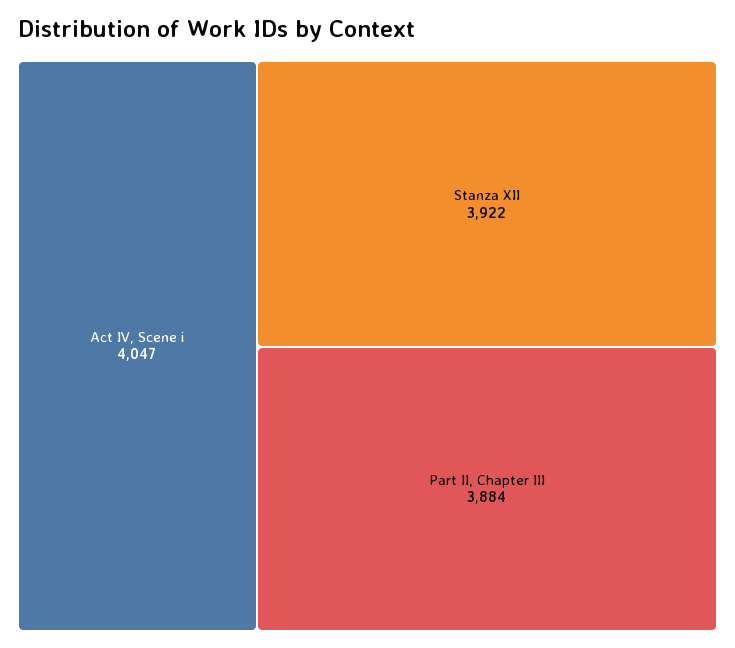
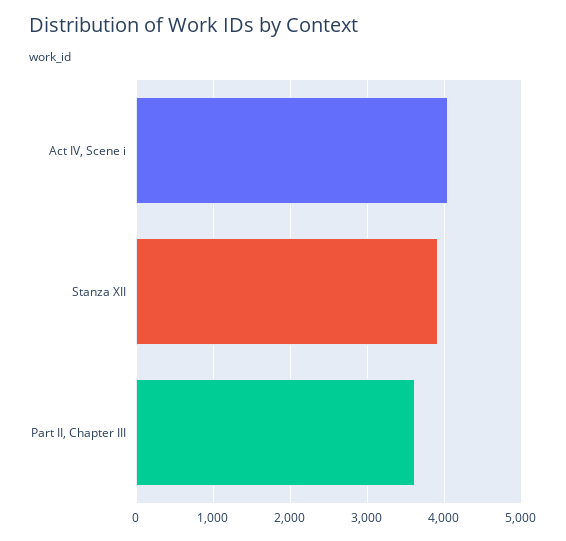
Part II, Chapter III: 3884 -> 3600

